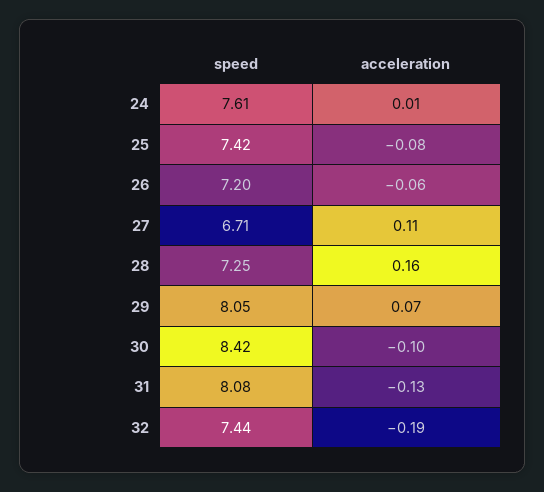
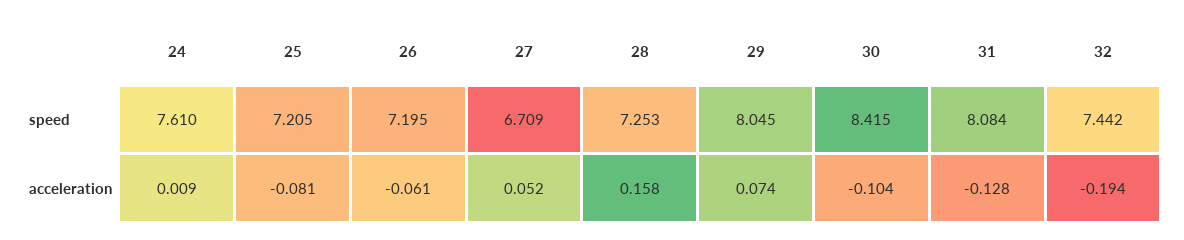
speed, 25: 7.42 -> 7.205
acceleration, 27: 0.11 -> 0.052

